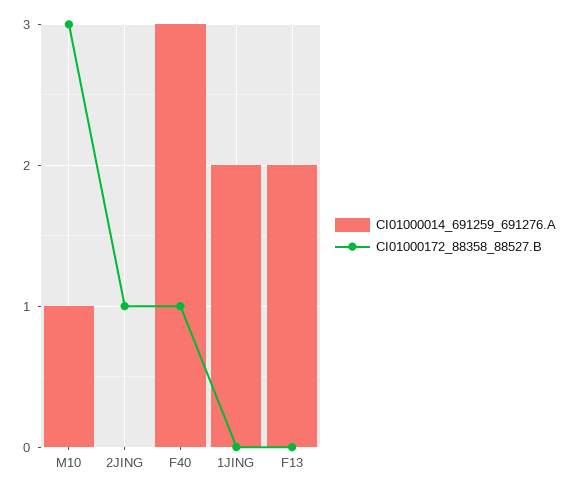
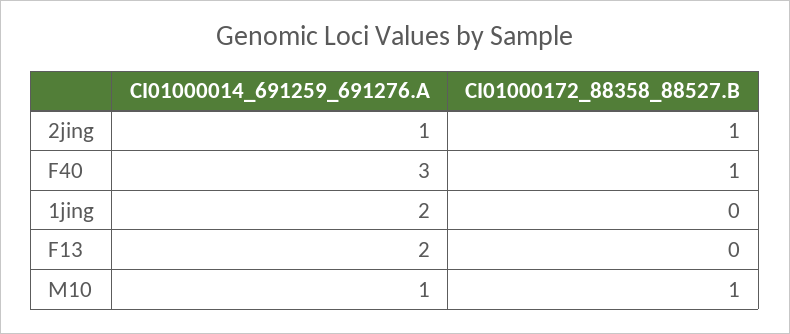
CI01000172_88358_88527.B, M10: 3 -> 1
CI01000014_691259_691276.A, 2JING: 0 -> 1

